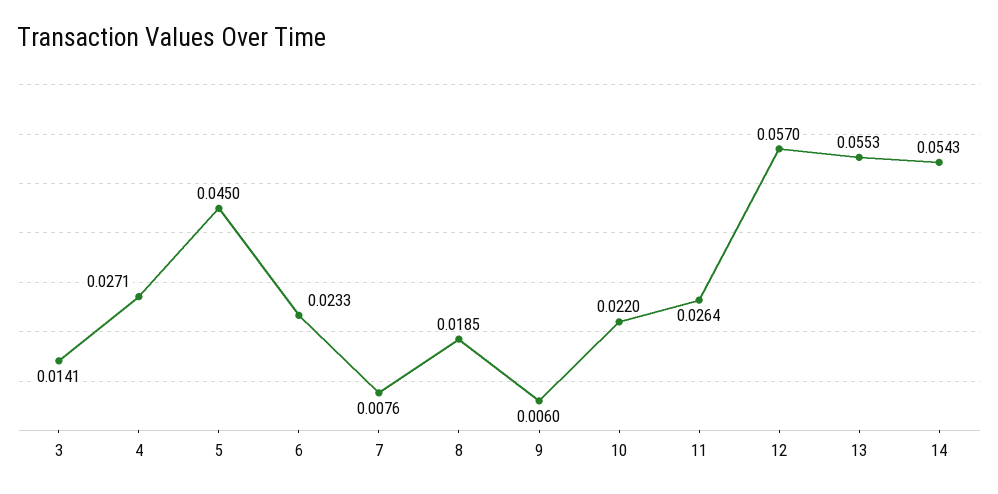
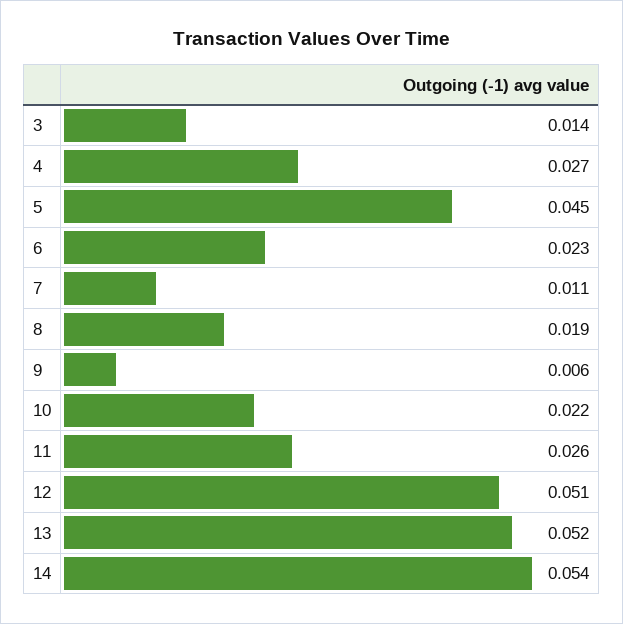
7: 0.0076 -> 0.011
12: 0.057 -> 0.051
13: 0.0553 -> 0.052

